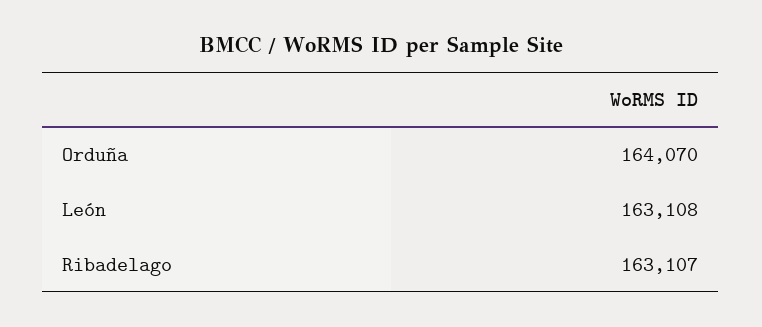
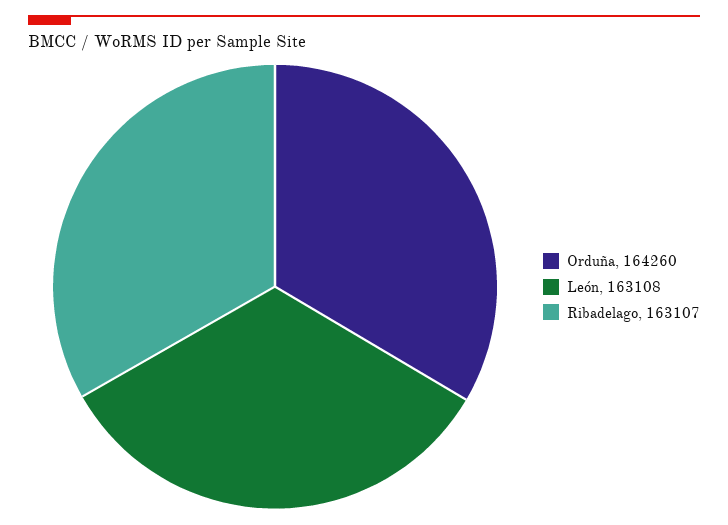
Orduña: 164070 -> 164260

